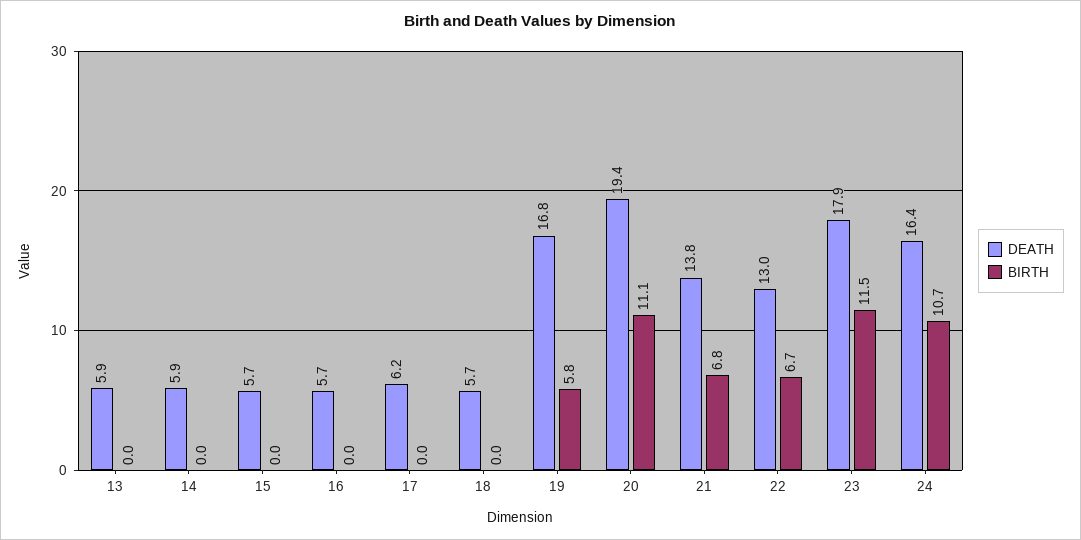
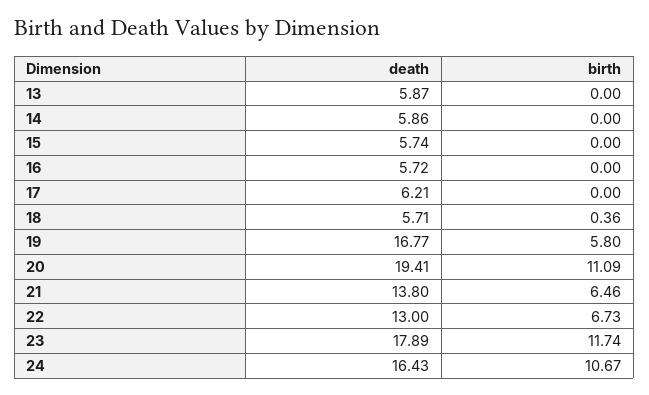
BIRTH, 18: 0 -> 0.36
BIRTH, 21: 6.8 -> 6.46
BIRTH, 23: 11.5 -> 11.74

